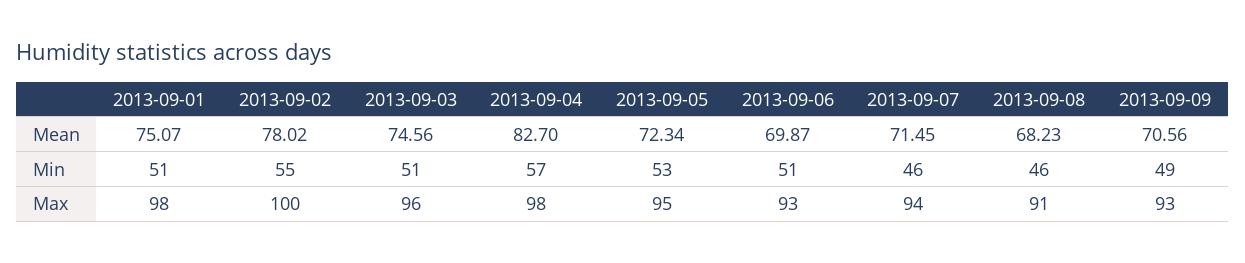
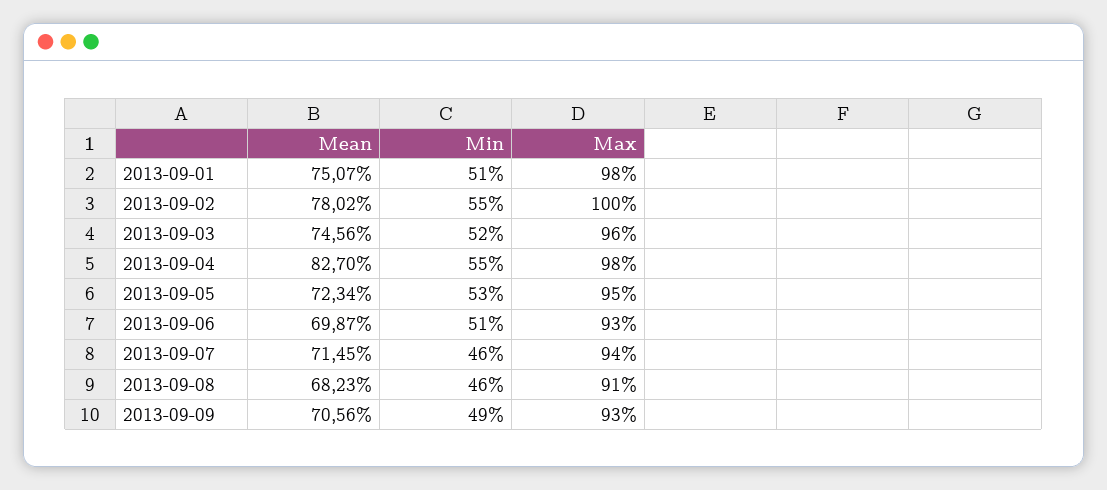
2013-09-03, Min: 51 -> 52
2013-09-04, Min: 57 -> 55

